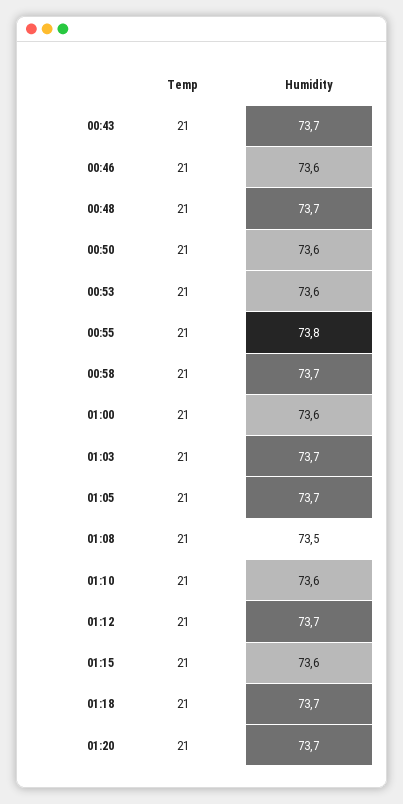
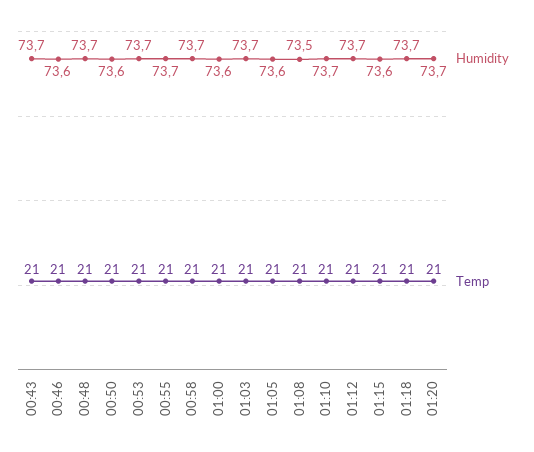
Humidity, 00:53: 73.6 -> 73.7
Humidity, 00:55: 73.8 -> 73.7
Humidity, 01:05: 73.7 -> 73.6
Humidity, 01:10: 73.6 -> 73.7

